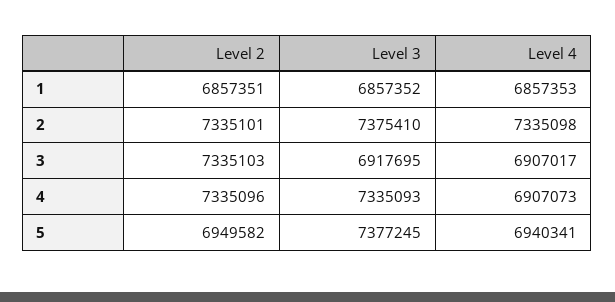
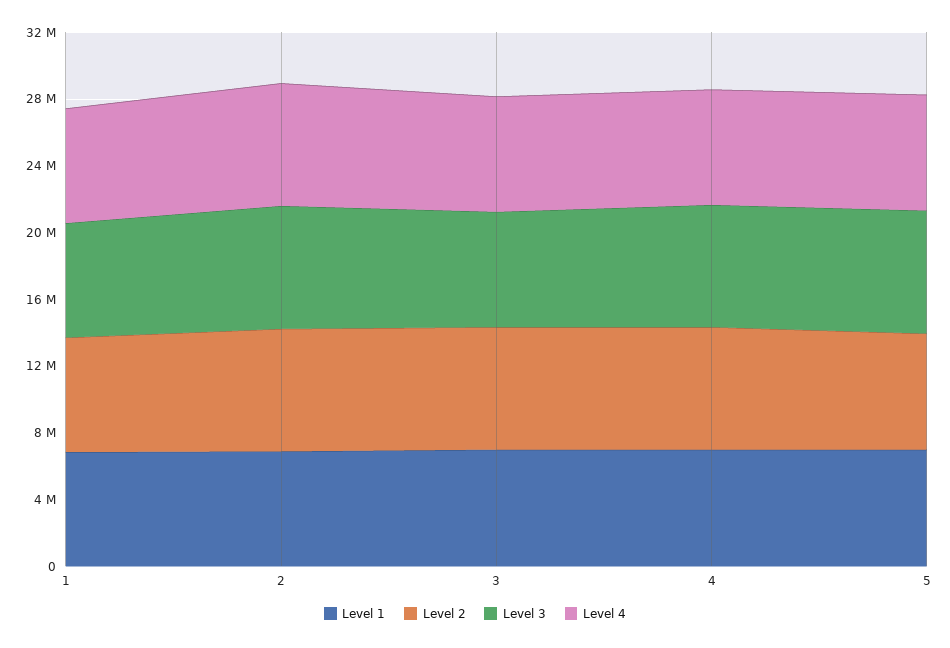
Level 1, 1: none -> 7000000
Level 1, 2: none -> 7000000
Level 1, 3: none -> 7000000
Level 1, 4: none -> 7000000
Level 1, 5: none -> 7000000

